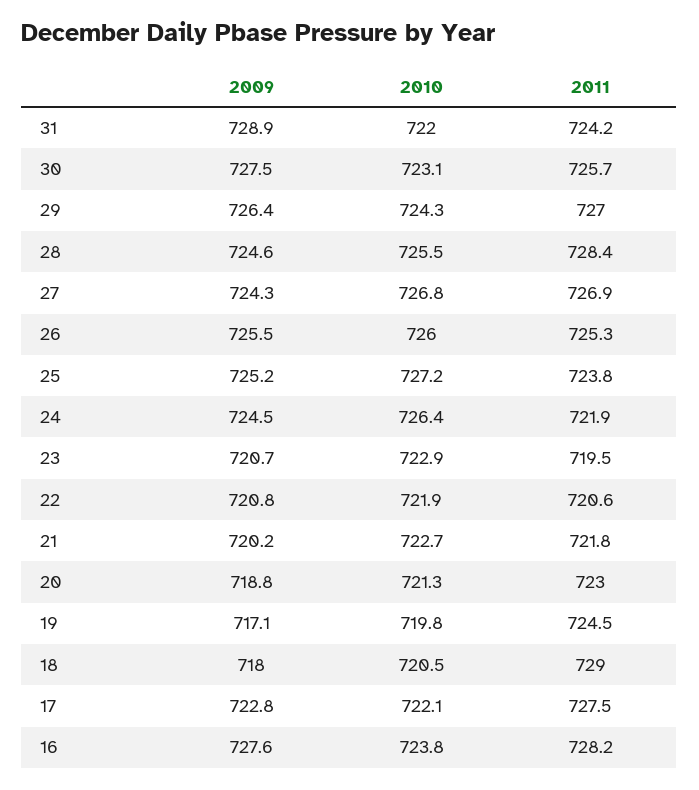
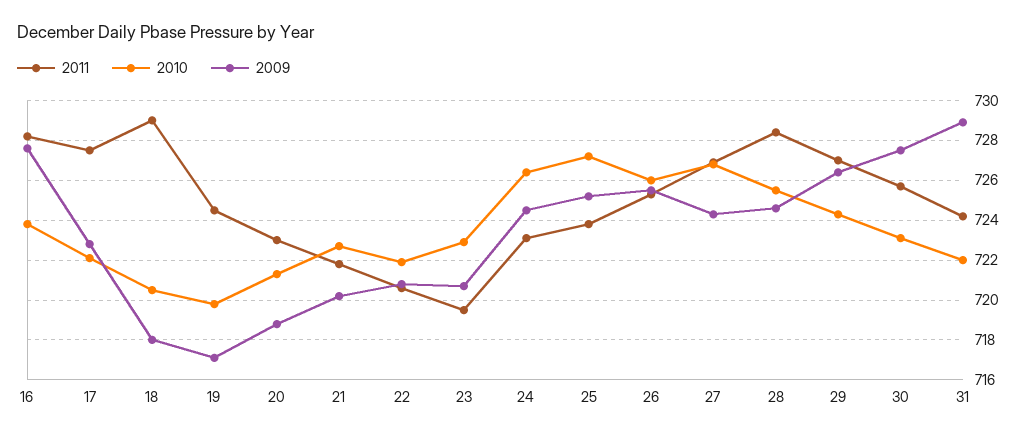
2011, 24: 721.9 -> 723

